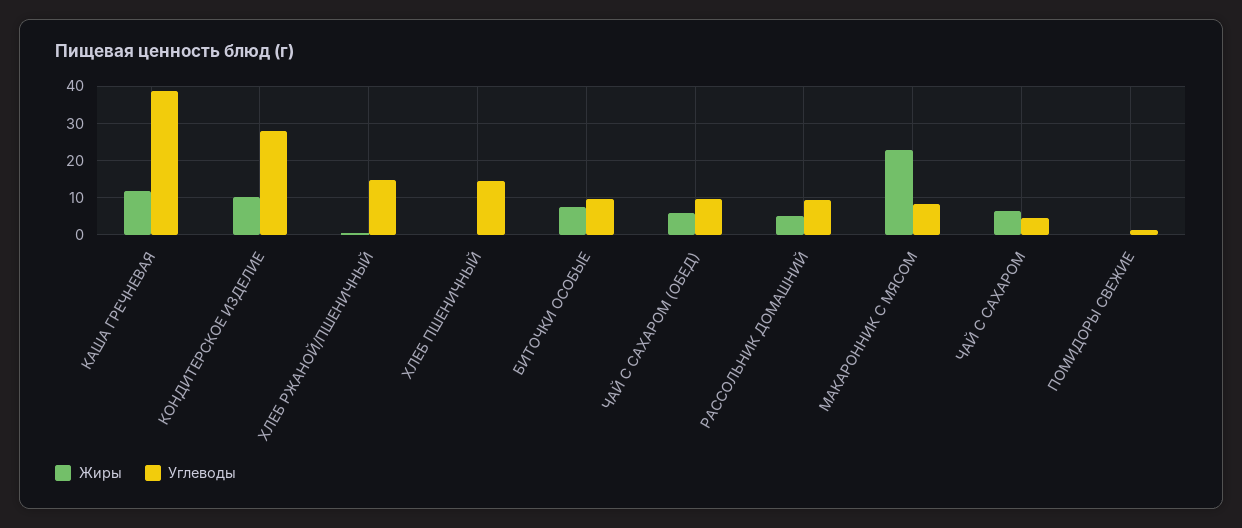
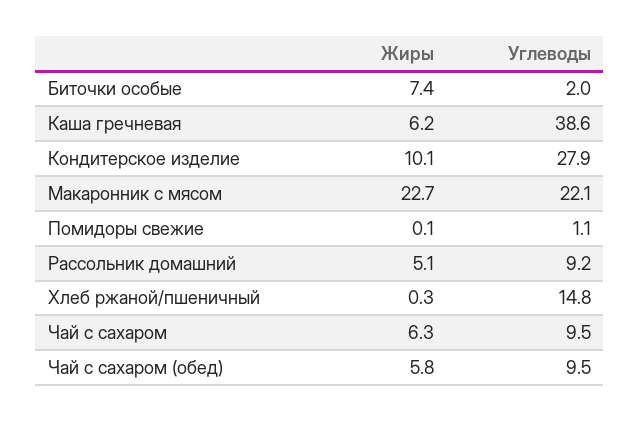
Жиры, КАША ГРЕЧНЕВАЯ: 12 -> 6.2
Жиры, ХЛЕБ ПШЕНИЧНЫЙ: 0 -> none
Углеводы, ХЛЕБ ПШЕНИЧНЫЙ: 14 -> none
Углеводы, БИТОЧКИ ОСОБЫЕ: 10 -> 2
Углеводы, МАКАРОННИК С МЯСОМ: 8 -> 22.1
Углеводы, ЧАЙ С САХАРОМ: 4 -> 9.5

